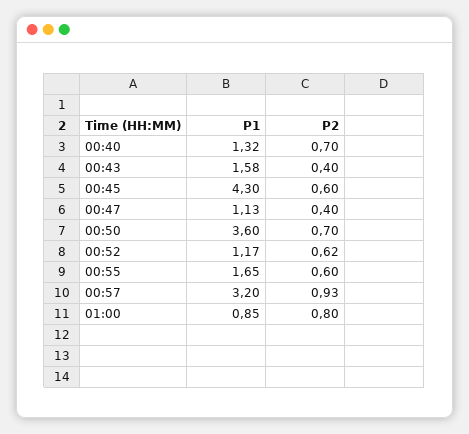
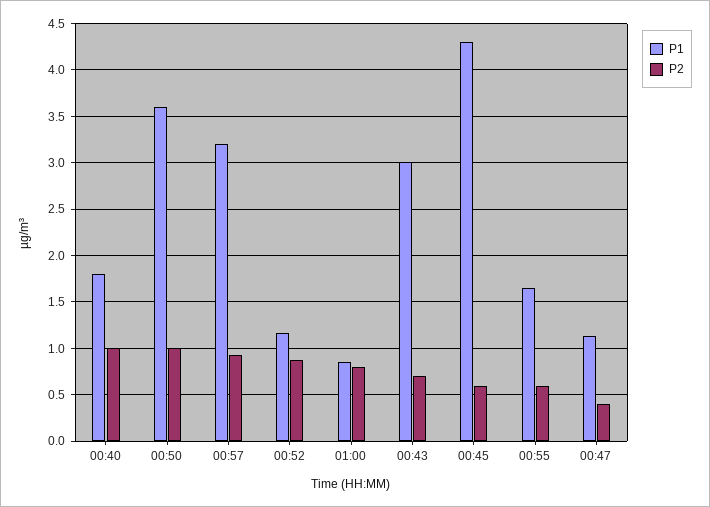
P1, 00:40: 1.32 -> 1.8
P2, 00:40: 0.7 -> 1
P1, 00:43: 1.58 -> 3
P2, 00:43: 0.4 -> 0.7
P2, 00:50: 0.7 -> 1
P2, 00:52: 0.62 -> 0.9

